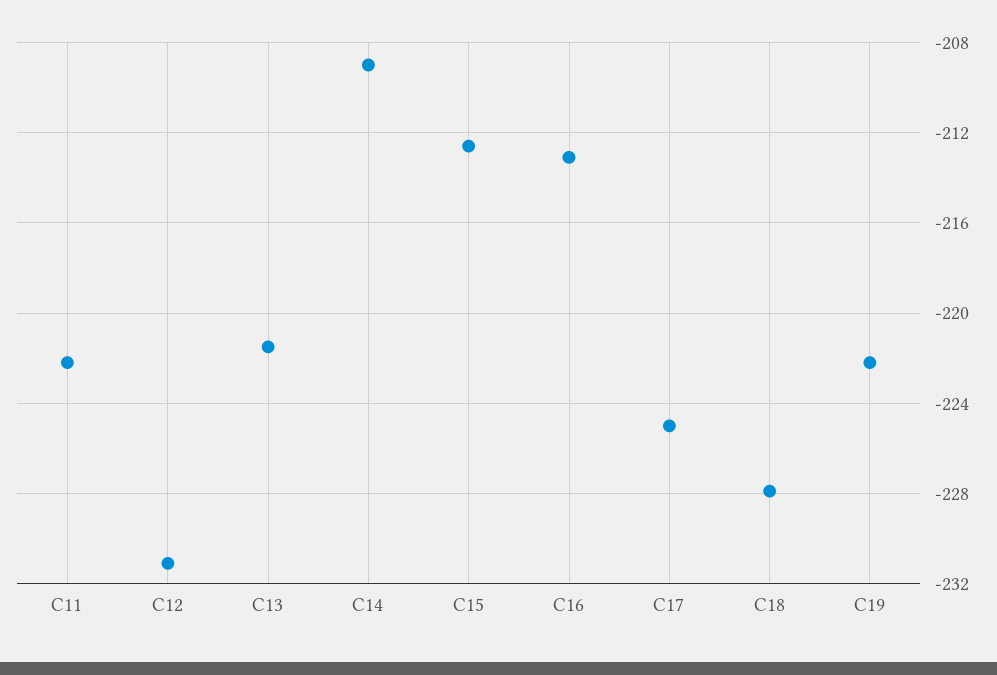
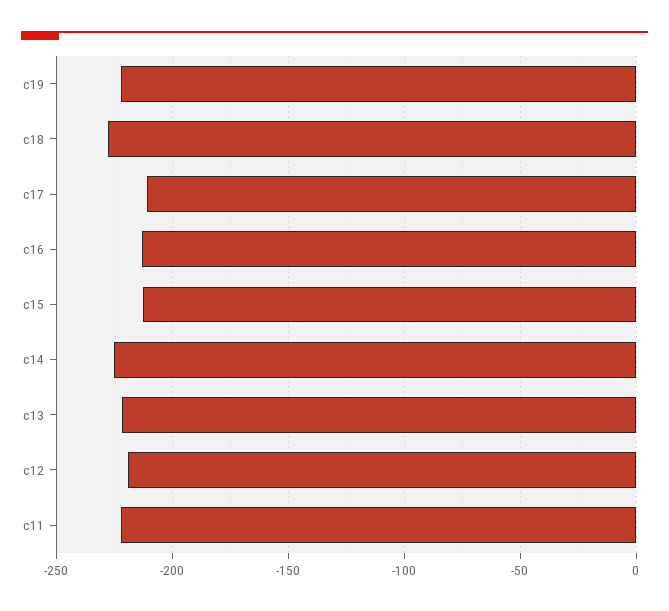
C12: -231 -> -220
C14: -209 -> -225
C17: -225 -> -210

